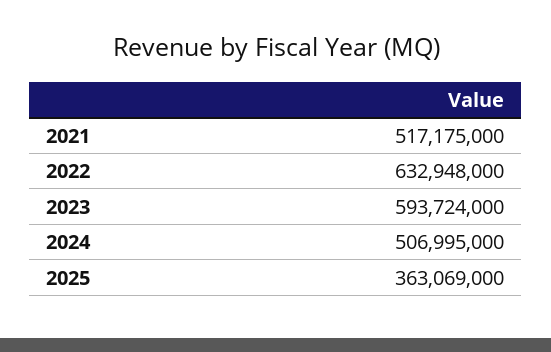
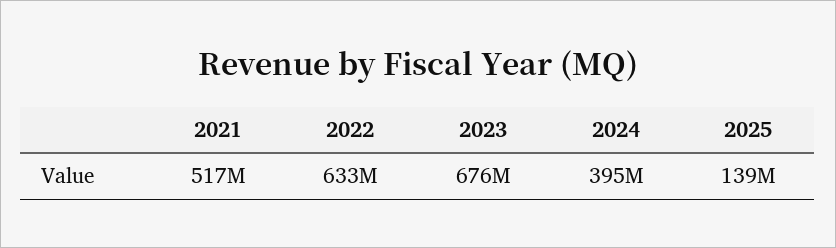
2023: 593724000 -> 676000000
2024: 506995000 -> 395000000
2025: 363069000 -> 139000000

